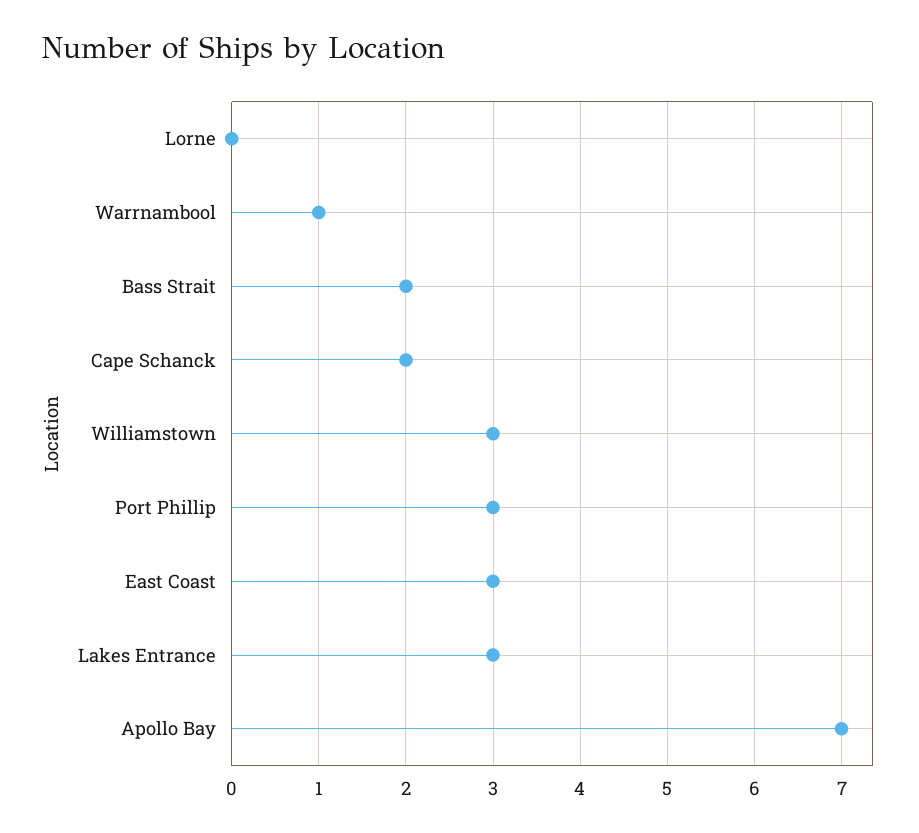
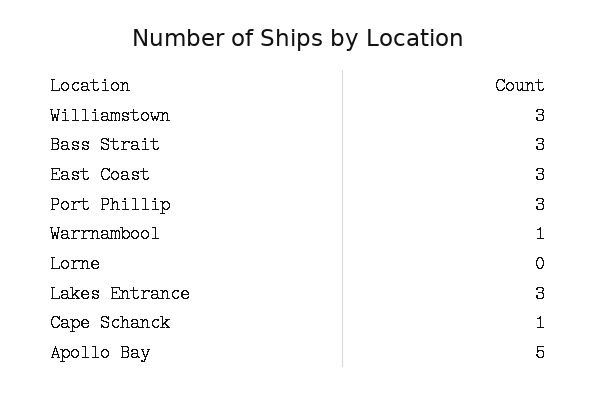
Bass Strait: 2 -> 3
Cape Schanck: 2 -> 1
Apollo Bay: 7 -> 5

